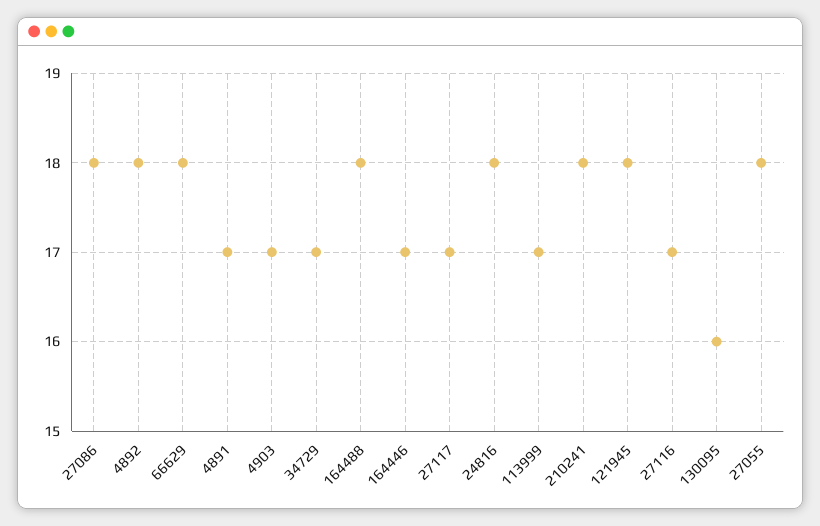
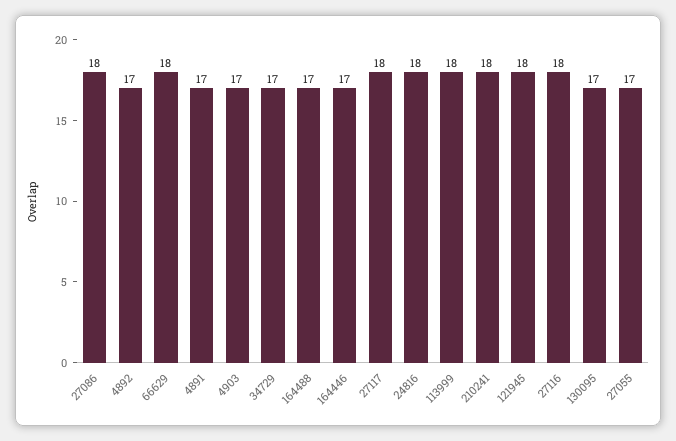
4892: 18 -> 17
164488: 18 -> 17
27117: 17 -> 18
113999: 17 -> 18
27116: 17 -> 18
130095: 16 -> 17
27055: 18 -> 17

